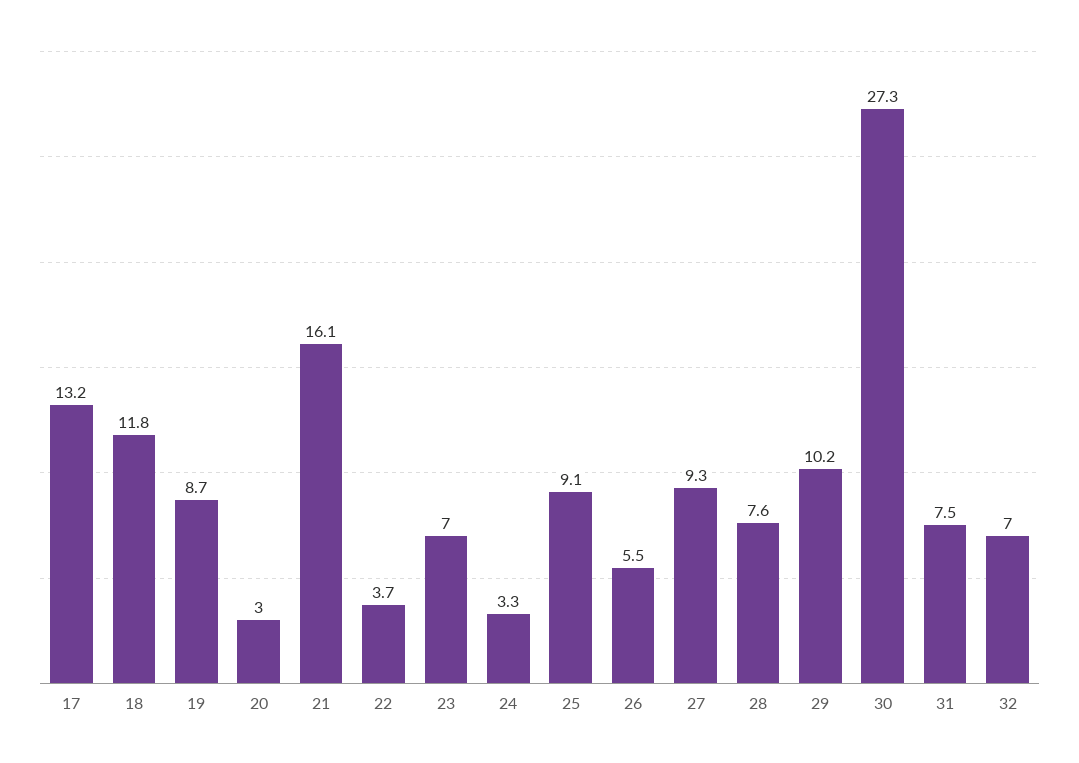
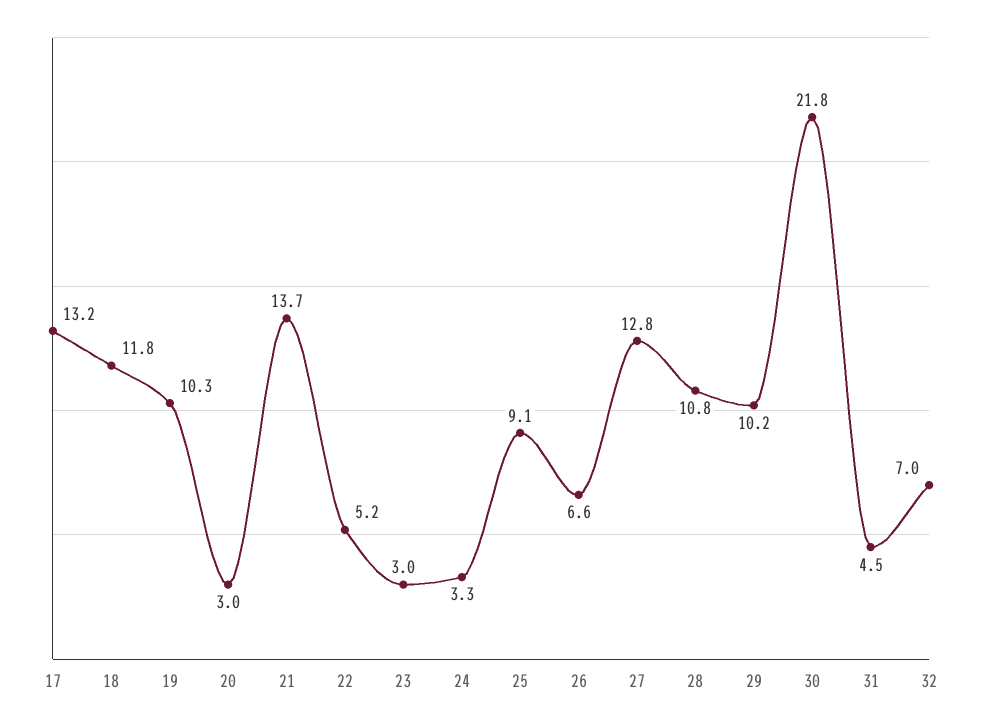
19: 8.7 -> 10.3
21: 16.1 -> 13.7
22: 3.7 -> 5.2
23: 7 -> 3
26: 5.5 -> 6.6
27: 9.3 -> 12.8
28: 7.6 -> 10.8
30: 27.3 -> 21.8
31: 7.5 -> 4.5

